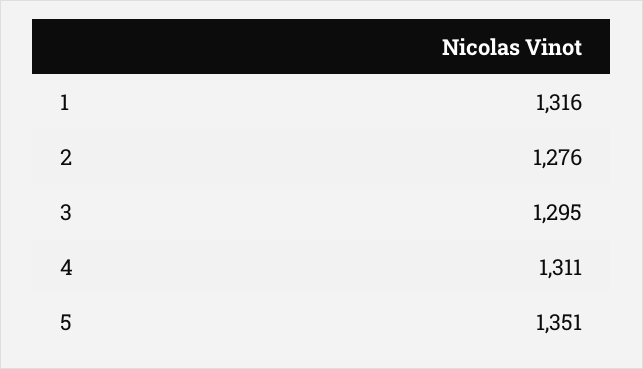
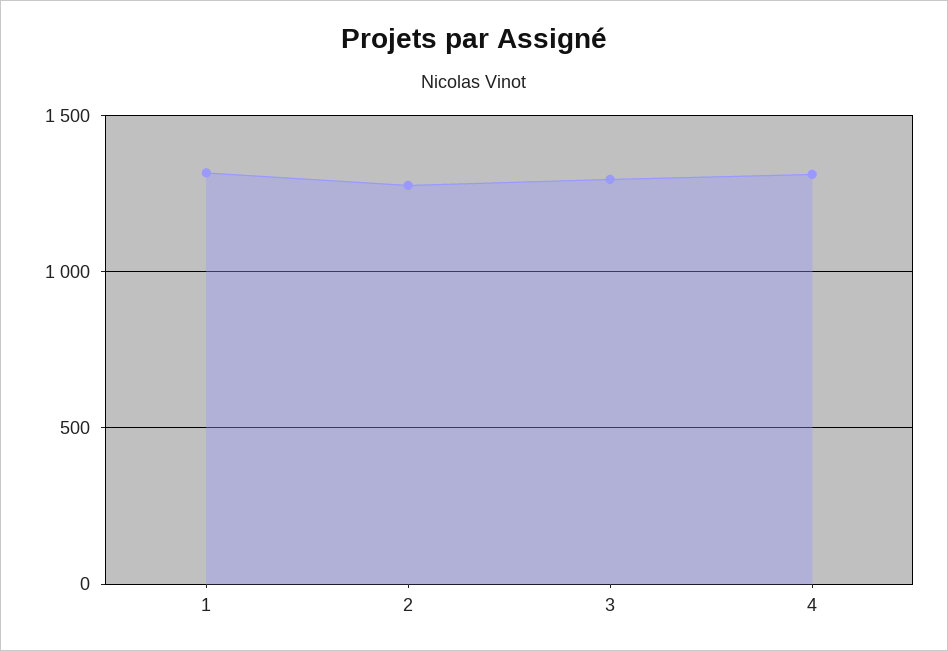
5: 1351 -> none

